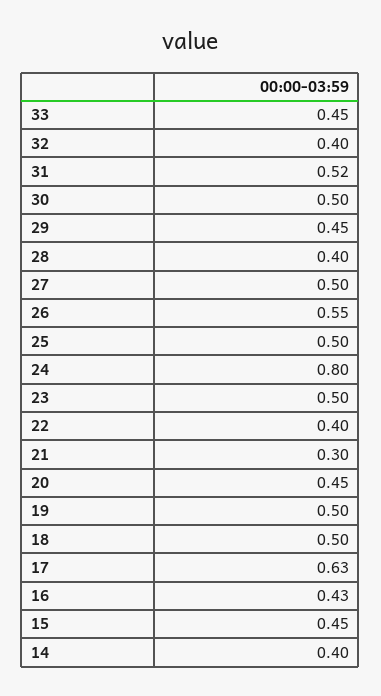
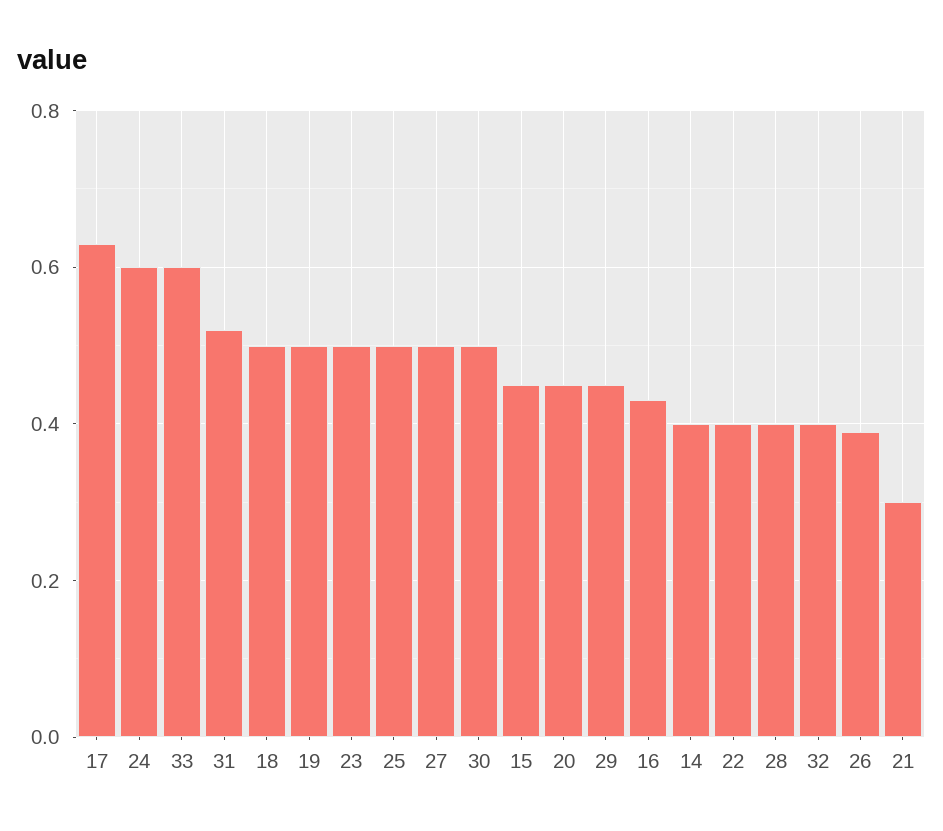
33: 0.45 -> 0.6
26: 0.55 -> 0.4
24: 0.8 -> 0.6

